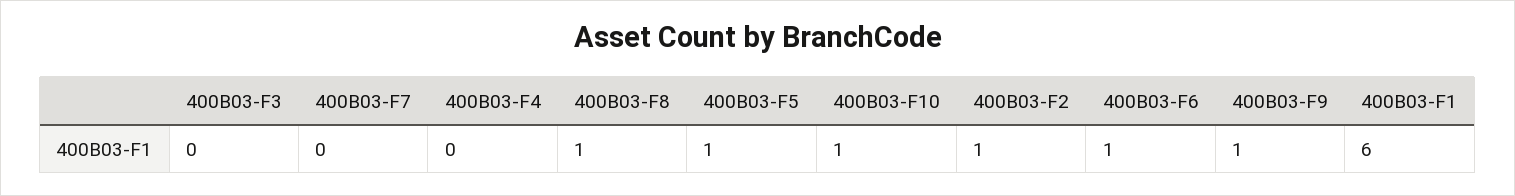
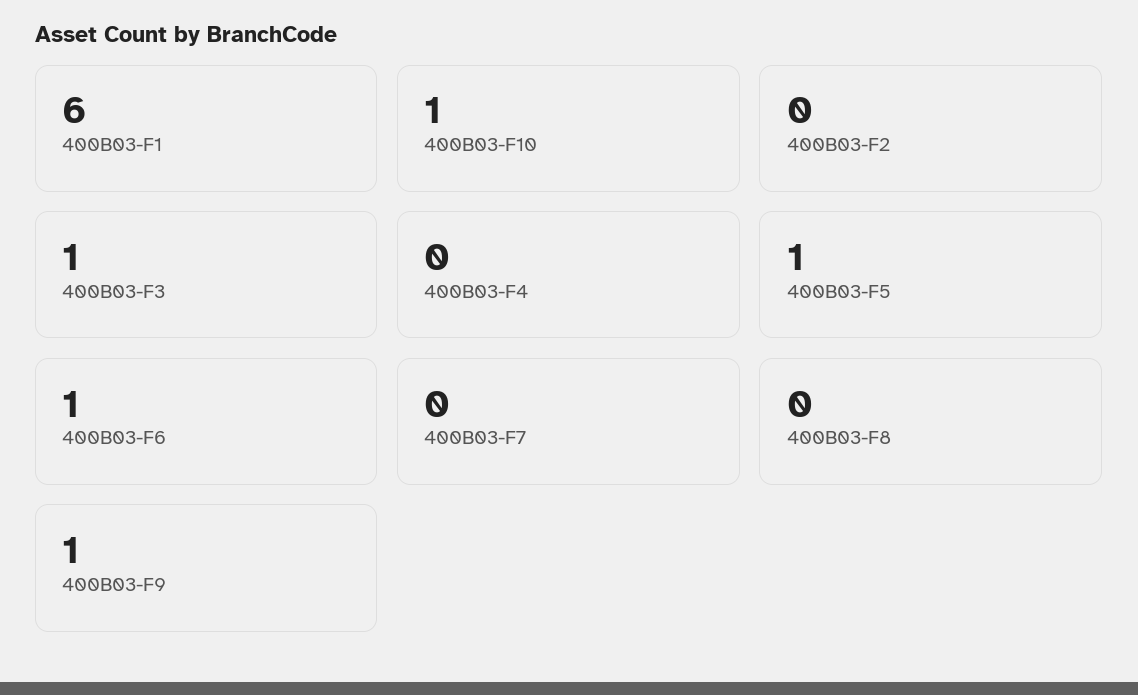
400B03-F3: 0 -> 1
400B03-F8: 1 -> 0
400B03-F2: 1 -> 0

